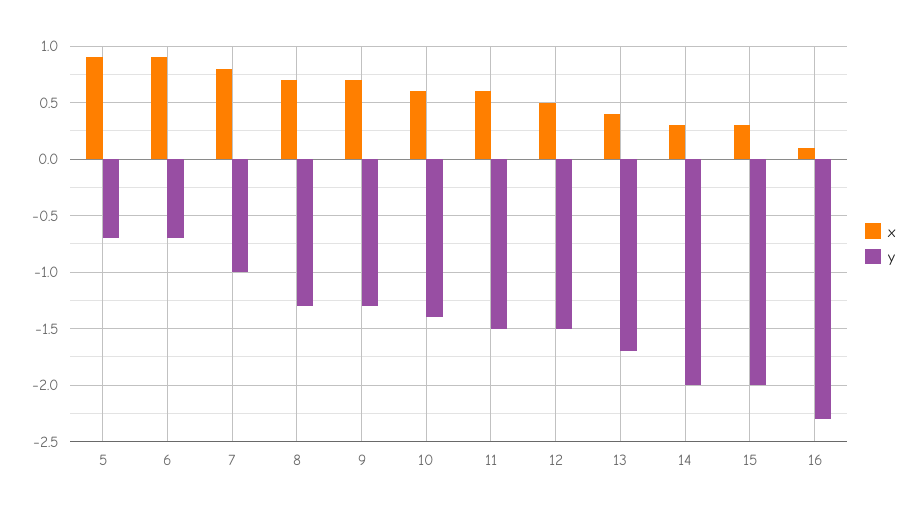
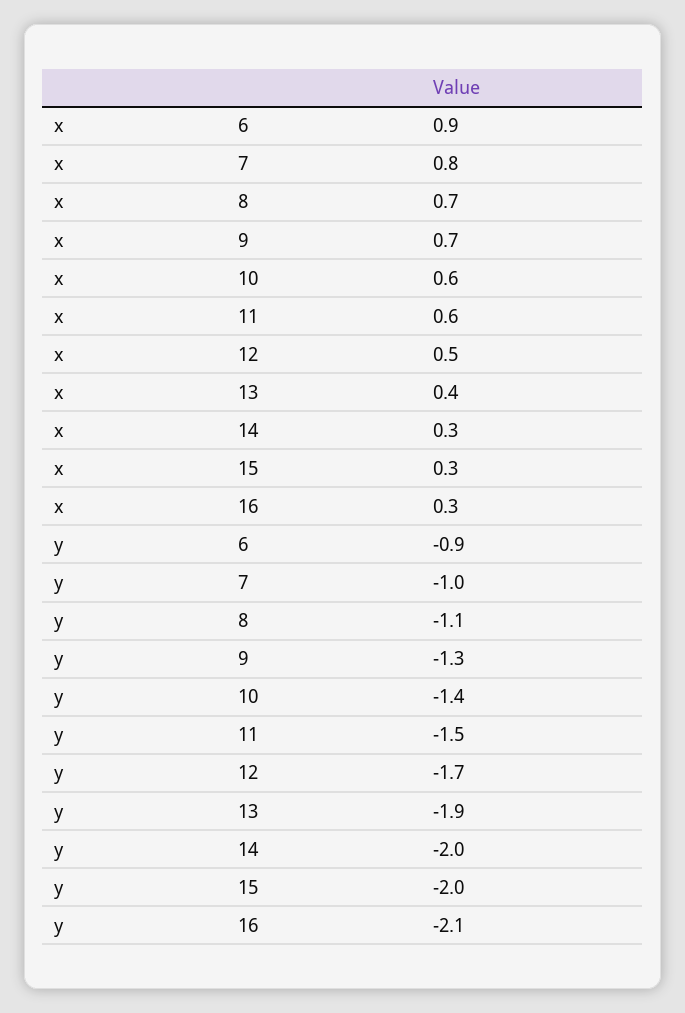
x, 5: 0.9 -> none
y, 5: -0.7 -> none
y, 6: -0.7 -> -0.9
y, 8: -1.3 -> -1.1
y, 12: -1.5 -> -1.7
y, 13: -1.7 -> -1.9
x, 16: 0.1 -> 0.3
y, 16: -2.3 -> -2.1

